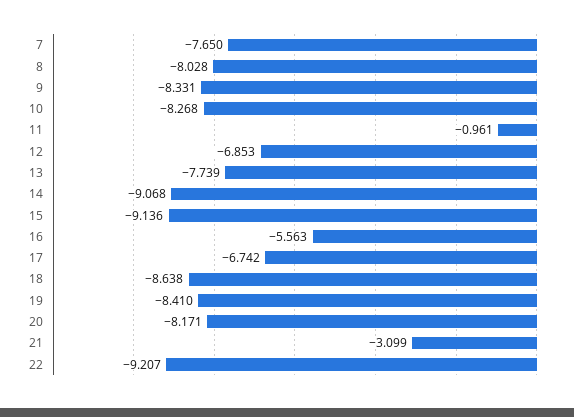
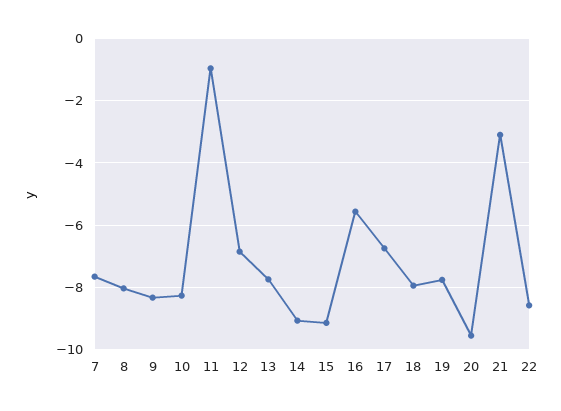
18: -8.638 -> -8
19: -8.41 -> -7.8
20: -8.171 -> -9.6
22: -9.207 -> -8.6

